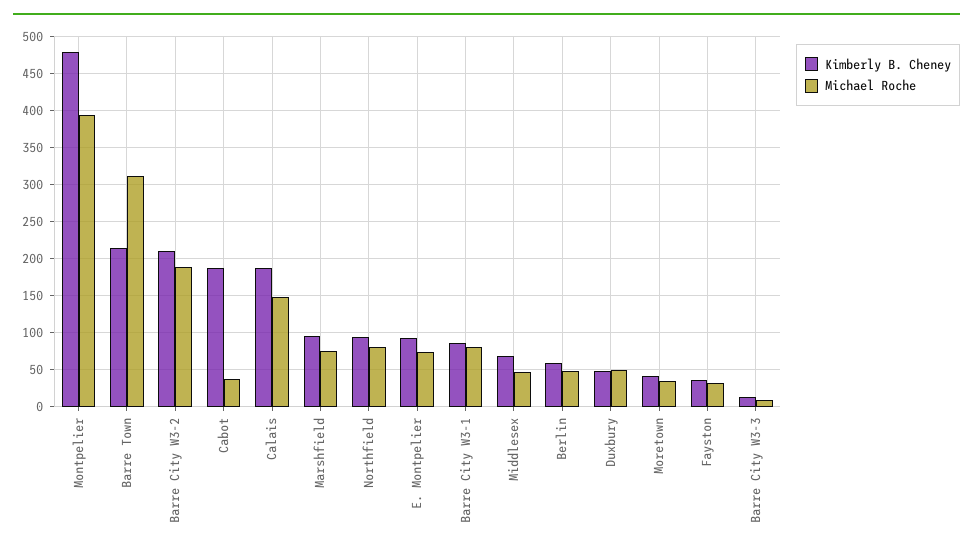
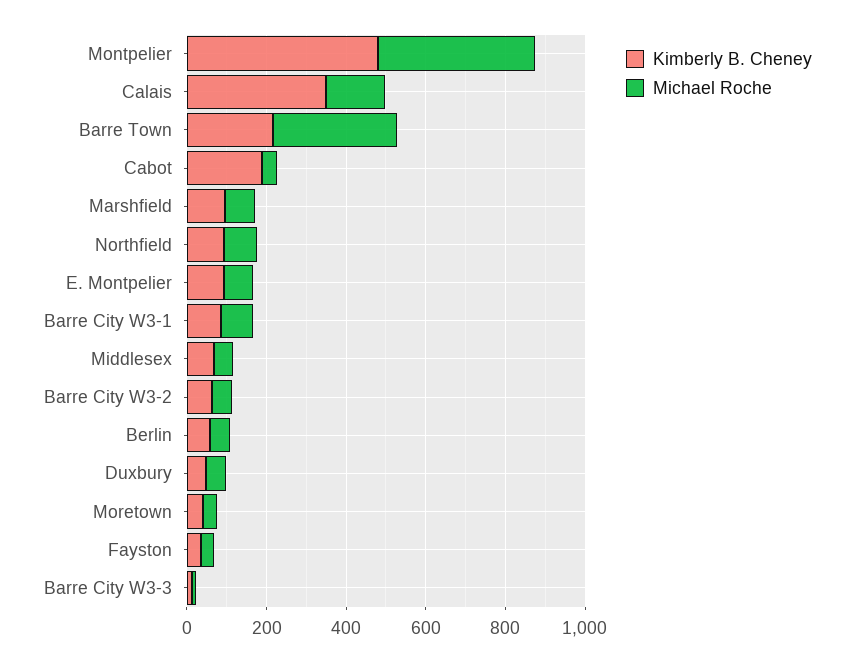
Kimberly B. Cheney, Barre City W3-2: 210 -> 50
Michael Roche, Barre City W3-2: 190 -> 50
Kimberly B. Cheney, Calais: 190 -> 350

